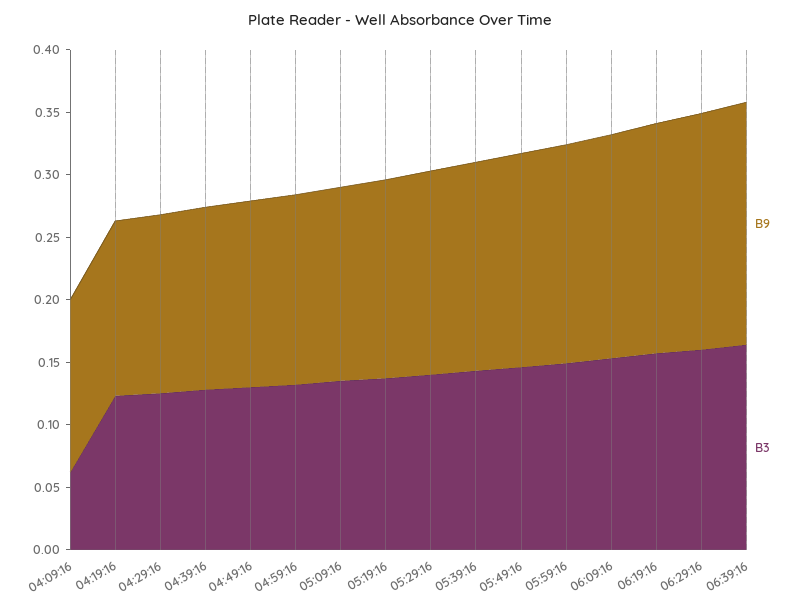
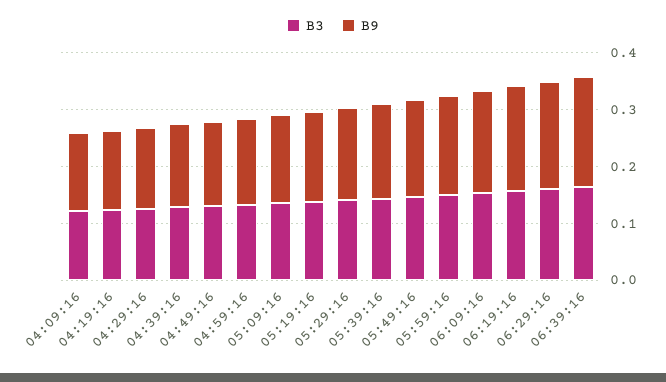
B3, 04:09:16: 0.06 -> 0.12

